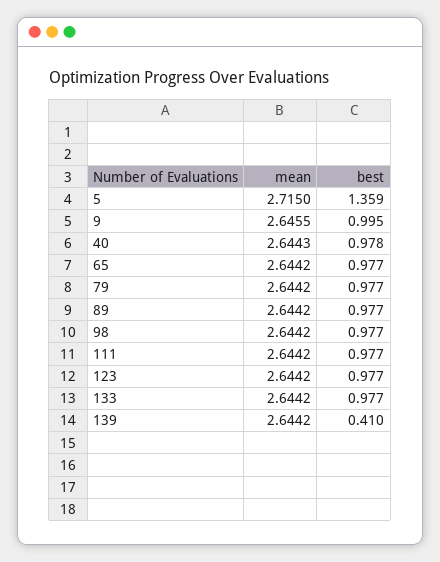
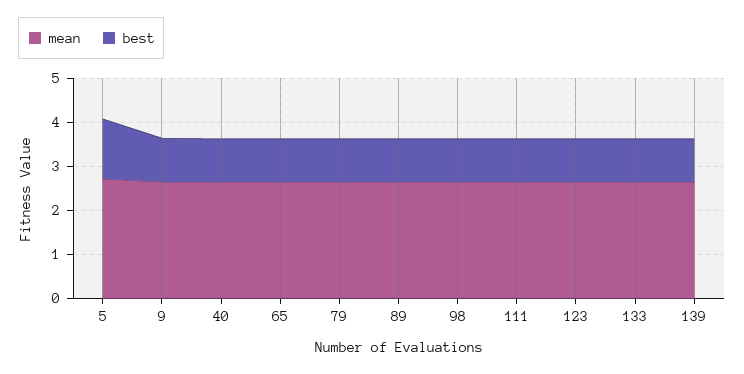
best, 139: 0.41 -> 1

